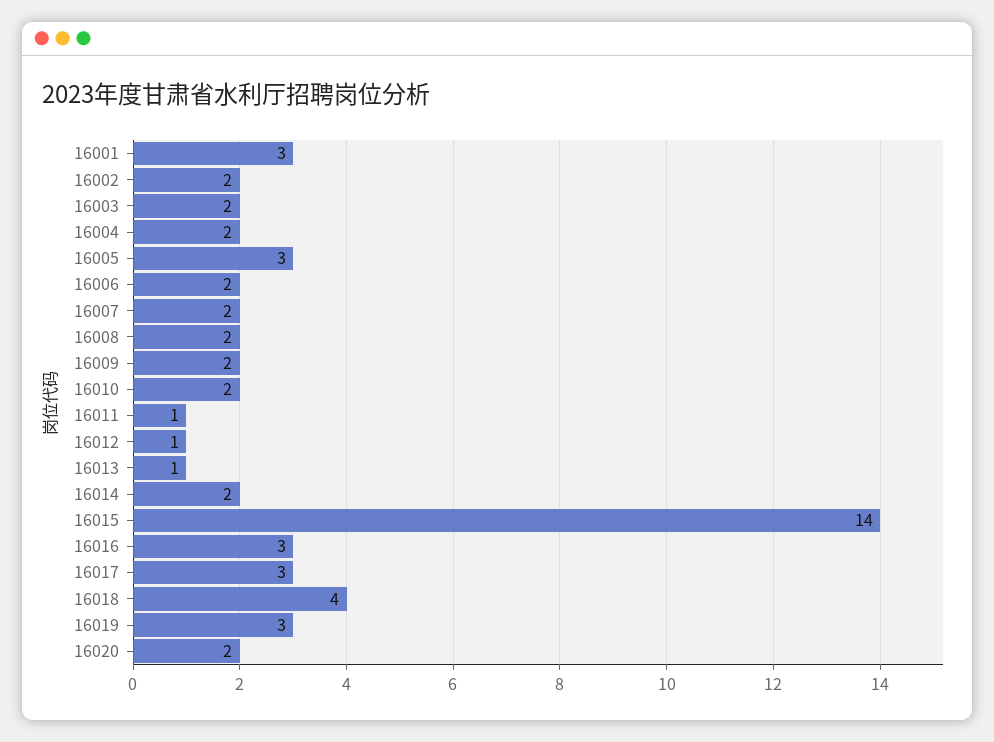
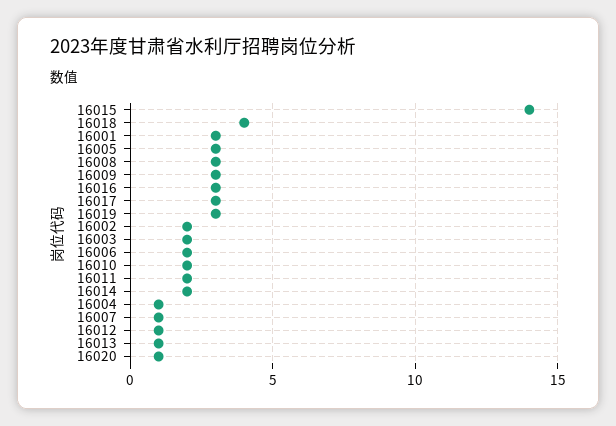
16004: 2 -> 1
16007: 2 -> 1
16008: 2 -> 3
16009: 2 -> 3
16011: 1 -> 2
16020: 2 -> 1

